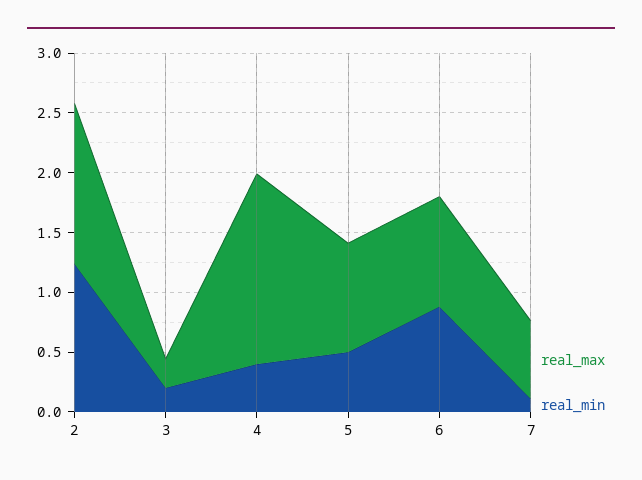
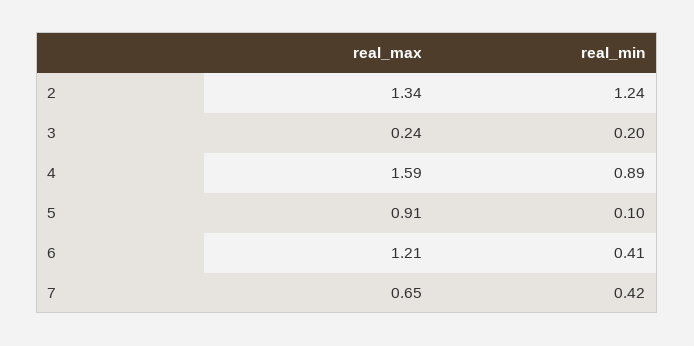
real_min, 4: 0.4 -> 0.89
real_min, 5: 0.5 -> 0.1
real_max, 6: 0.9 -> 1.21
real_min, 6: 0.9 -> 0.41
real_min, 7: 0.1 -> 0.42

